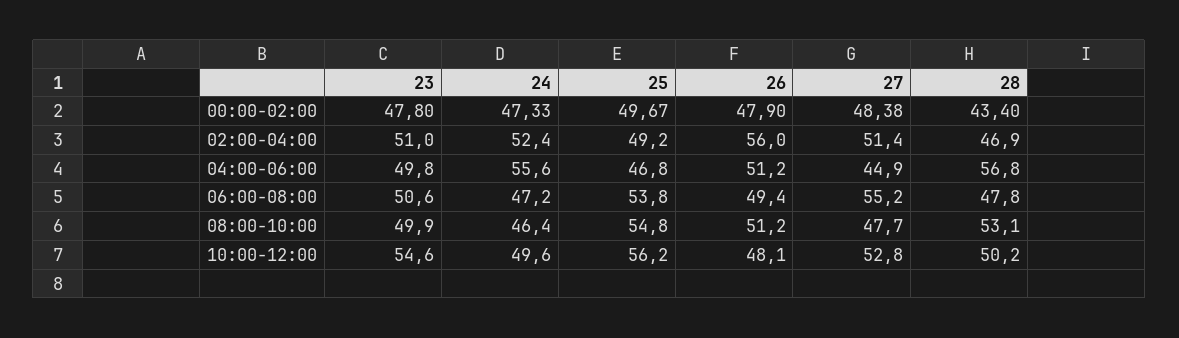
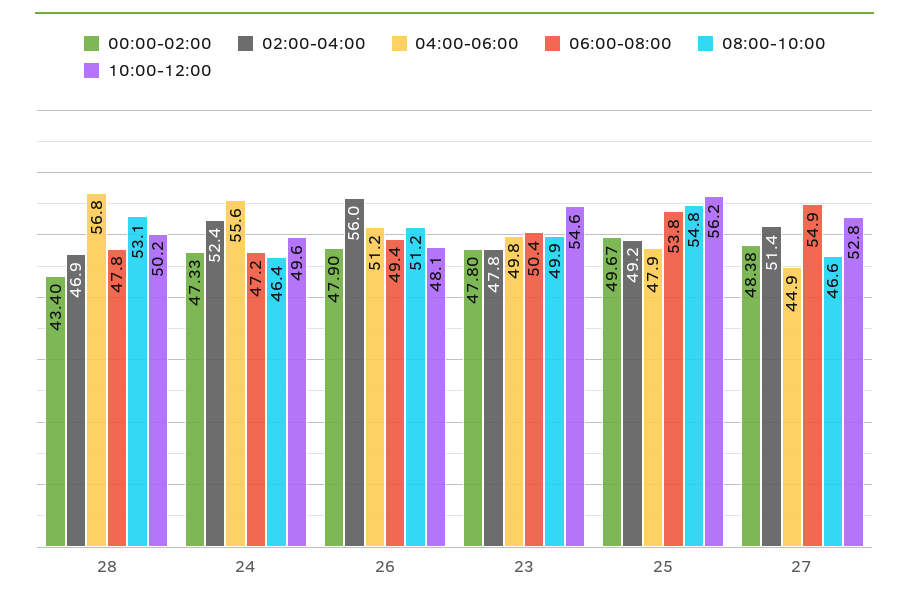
02:00-04:00, 23: 51 -> 47.8
04:00-06:00, 25: 46.8 -> 47.9
06:00-08:00, 23: 50.6 -> 50.4
06:00-08:00, 27: 55.2 -> 54.9
08:00-10:00, 27: 47.7 -> 46.6

